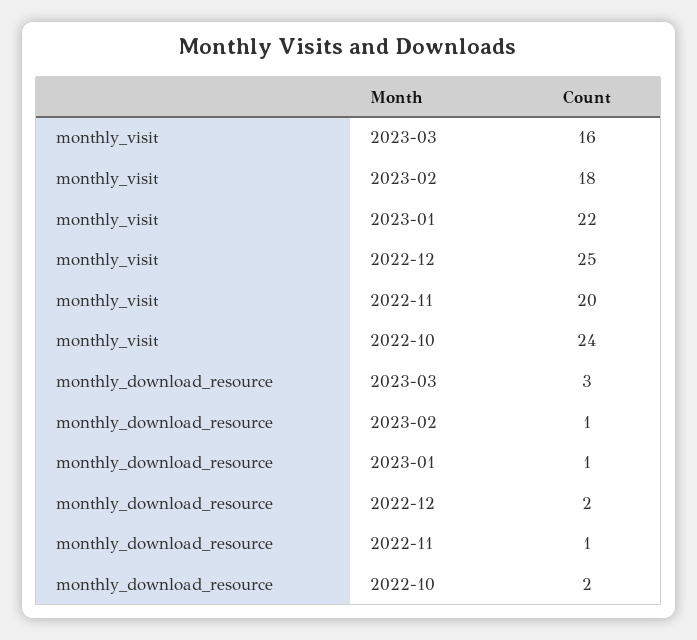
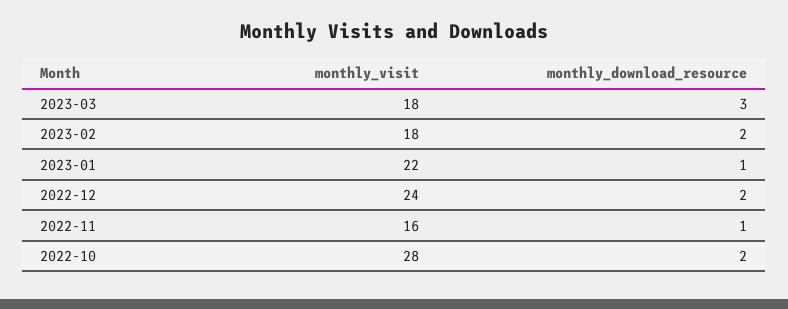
monthly_visit, 2023-03: 16 -> 18
monthly_visit, 2022-12: 25 -> 24
monthly_visit, 2022-11: 20 -> 16
monthly_visit, 2022-10: 24 -> 28
monthly_download_resource, 2023-02: 1 -> 2

